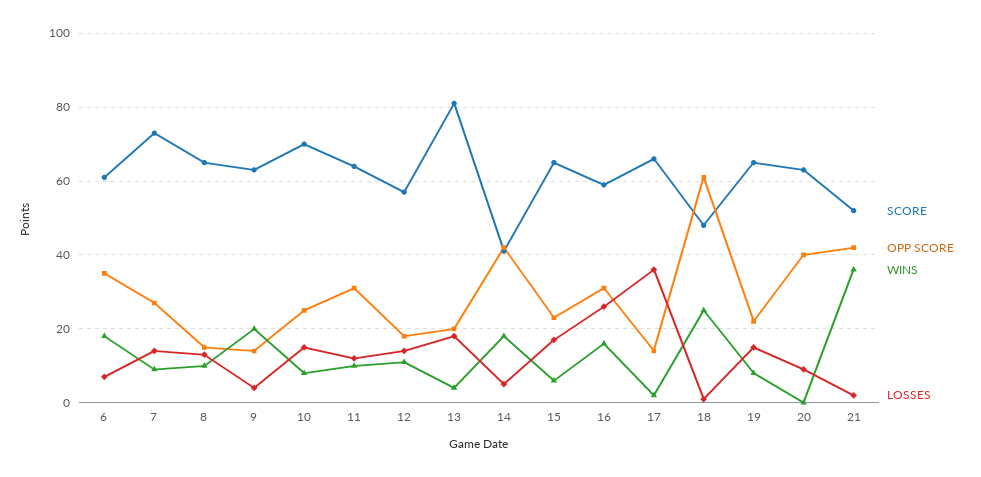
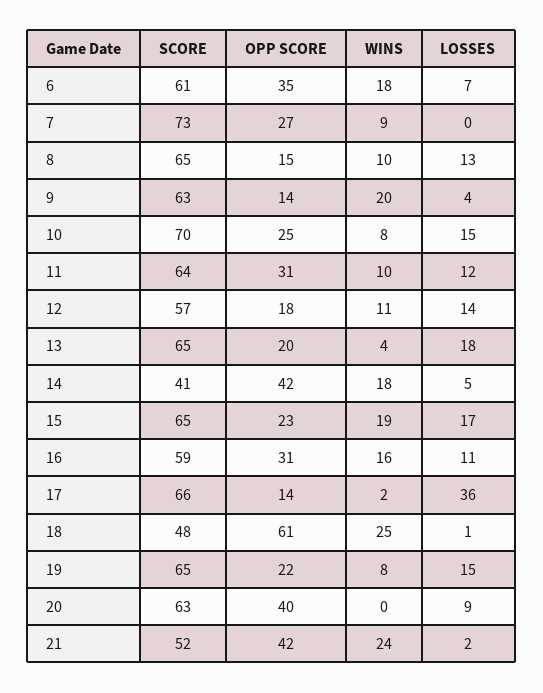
LOSSES, 7: 15 -> 0
SCORE, 13: 80 -> 65
WINS, 15: 5 -> 19
LOSSES, 16: 25 -> 11
WINS, 21: 35 -> 24

